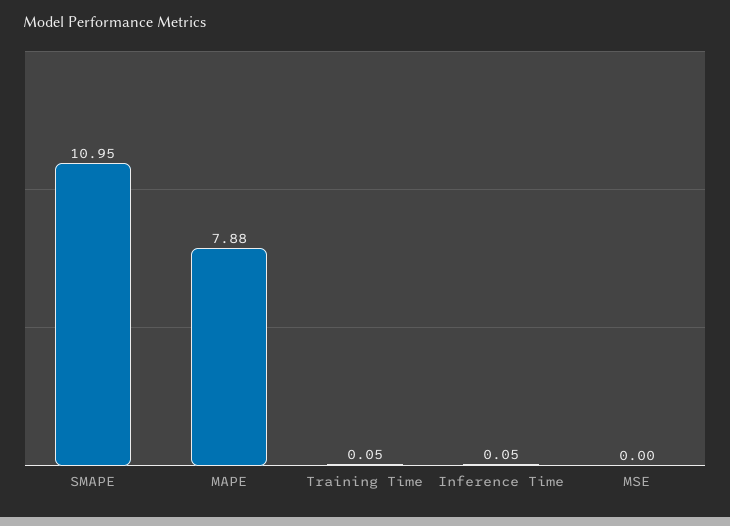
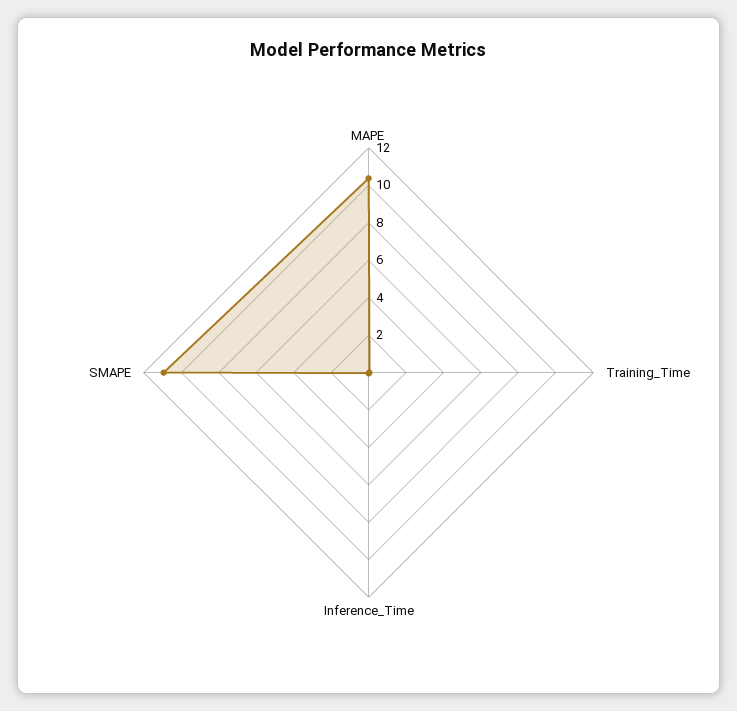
MAPE: 7.88 -> 10.5
MSE: 0 -> none

